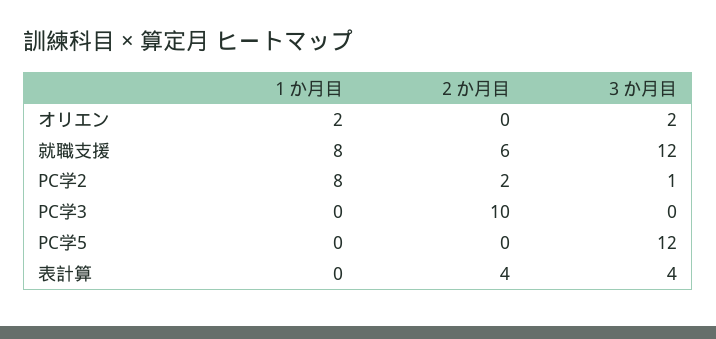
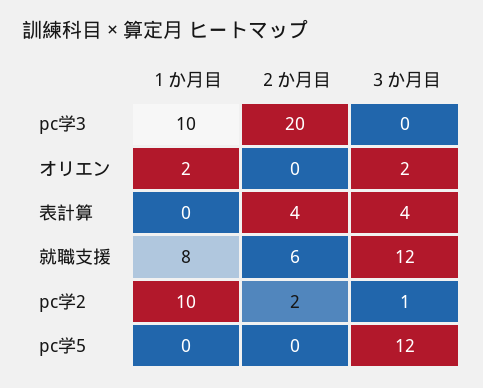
１か月目, PC学2: 8 -> 10
１か月目, PC学3: 0 -> 10
２か月目, PC学3: 10 -> 20

